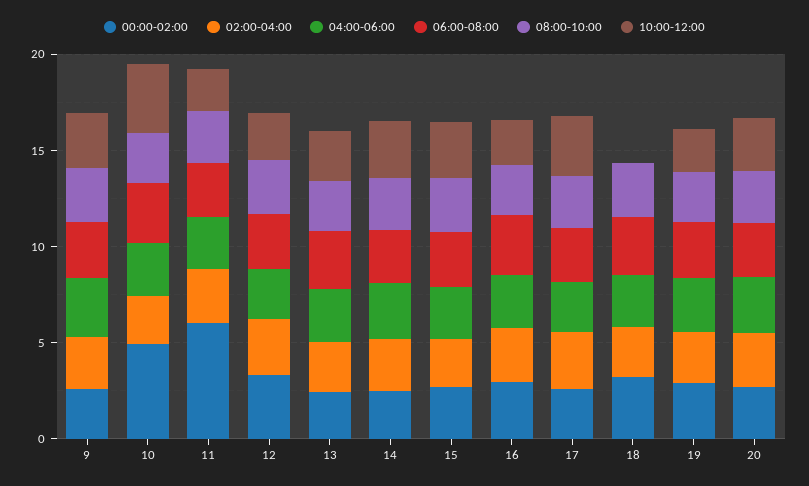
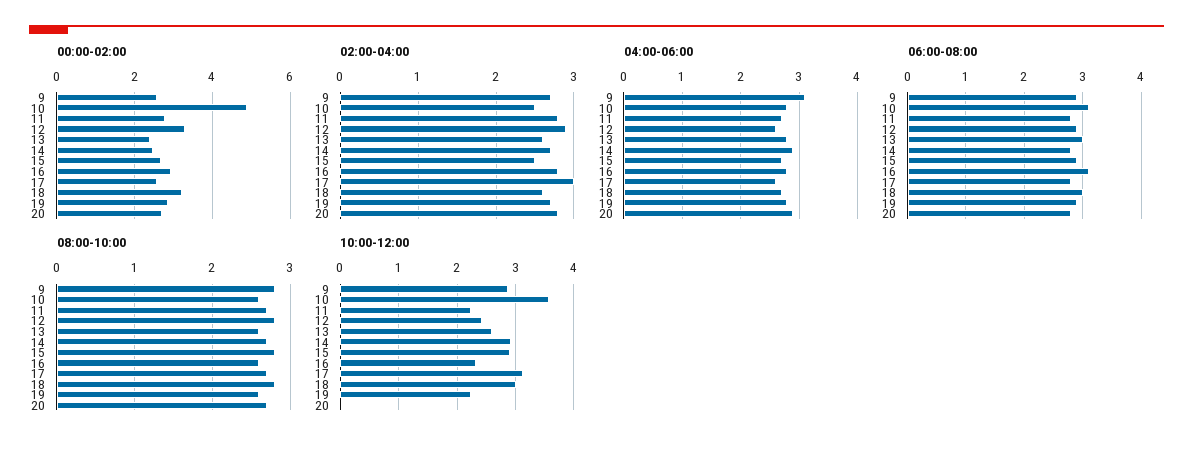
00:00-02:00, 11: 6 -> 2.8
10:00-12:00, 18: 0 -> 3
10:00-12:00, 20: 3 -> 0

